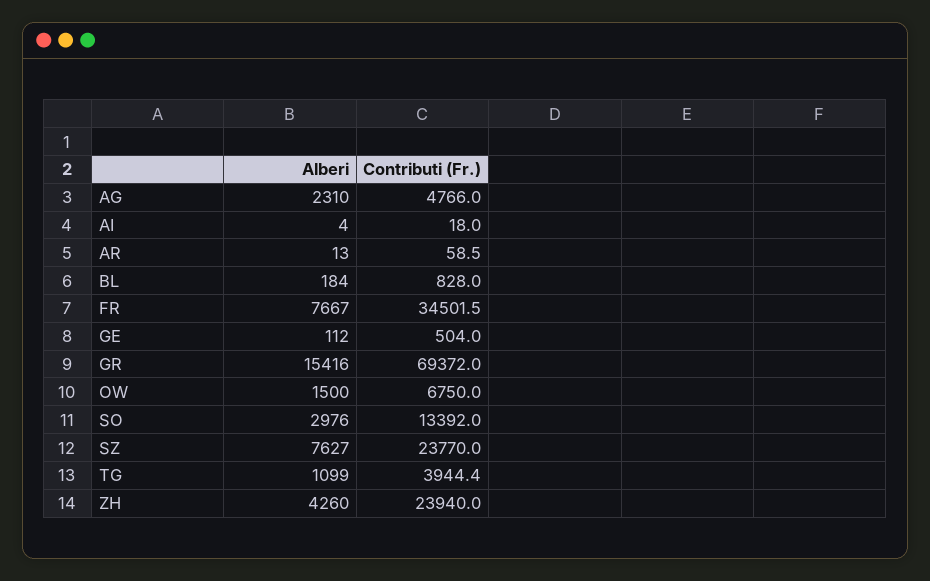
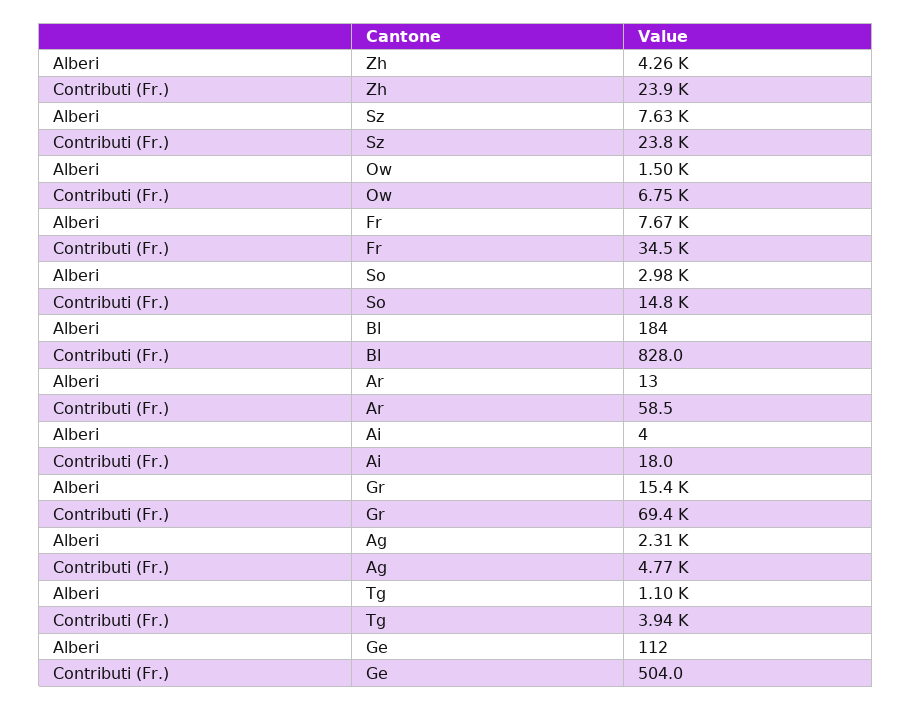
Contributi (Fr.), SO: 13392 -> 14800

